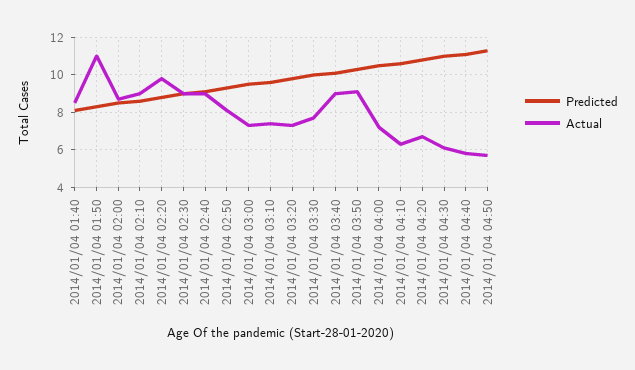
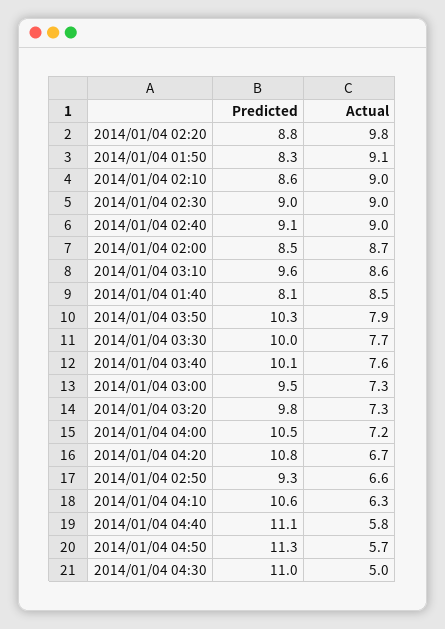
Actual, 2014/01/04 01:50: 11 -> 9.1
Actual, 2014/01/04 02:50: 8 -> 6.6
Actual, 2014/01/04 03:10: 7.5 -> 8.6
Actual, 2014/01/04 03:40: 9 -> 7.6
Actual, 2014/01/04 03:50: 9 -> 7.9
Actual, 2014/01/04 04:30: 6 -> 5

